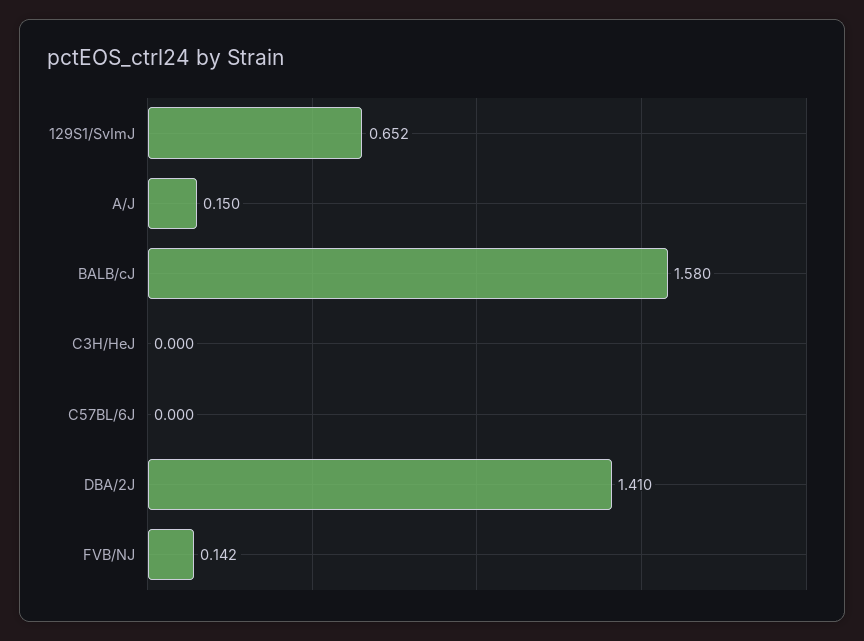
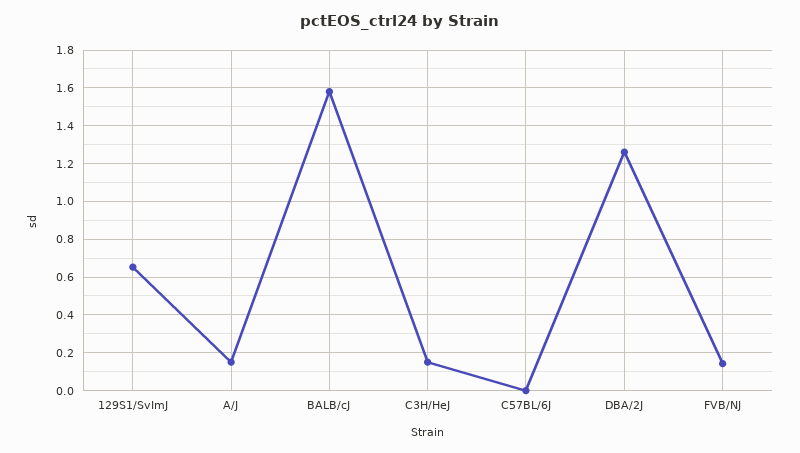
C3H/HeJ: 0 -> 0.15
DBA/2J: 1.41 -> 1.25

